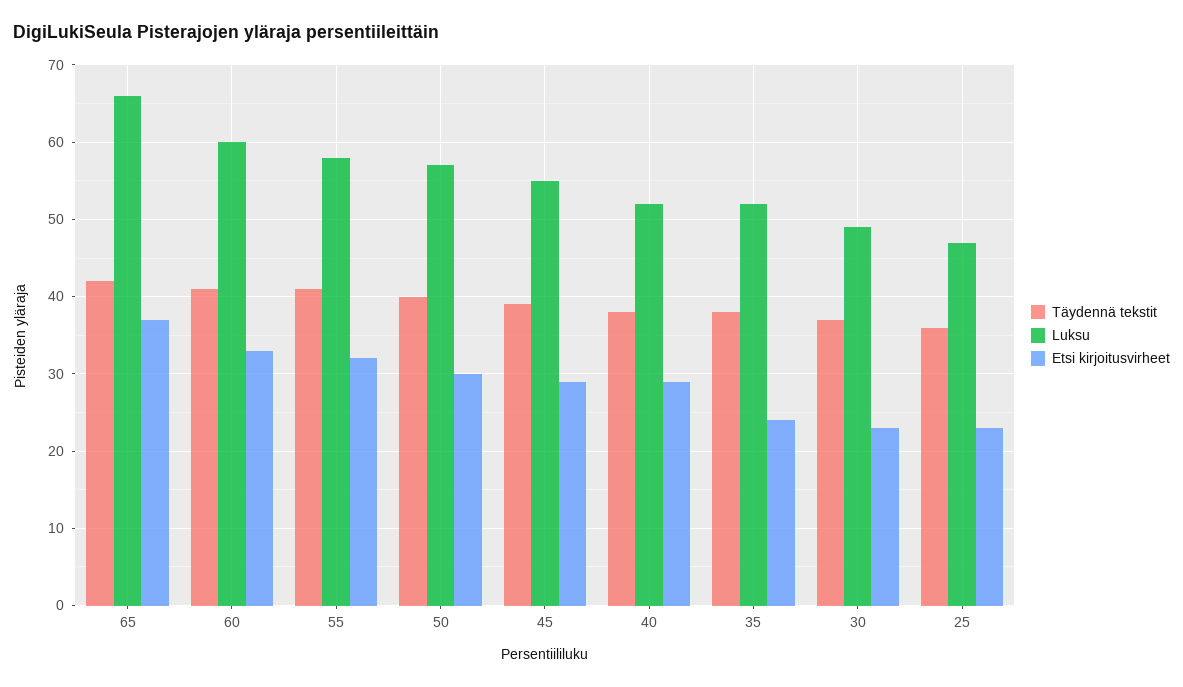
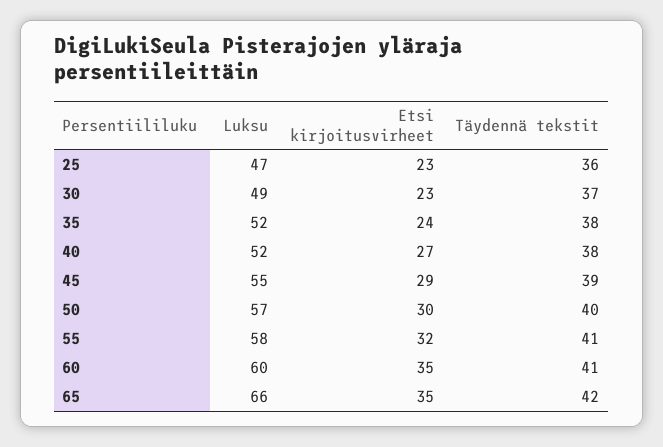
Etsi kirjoitusvirheet, 65: 37 -> 35
Etsi kirjoitusvirheet, 60: 33 -> 35
Etsi kirjoitusvirheet, 40: 29 -> 27

